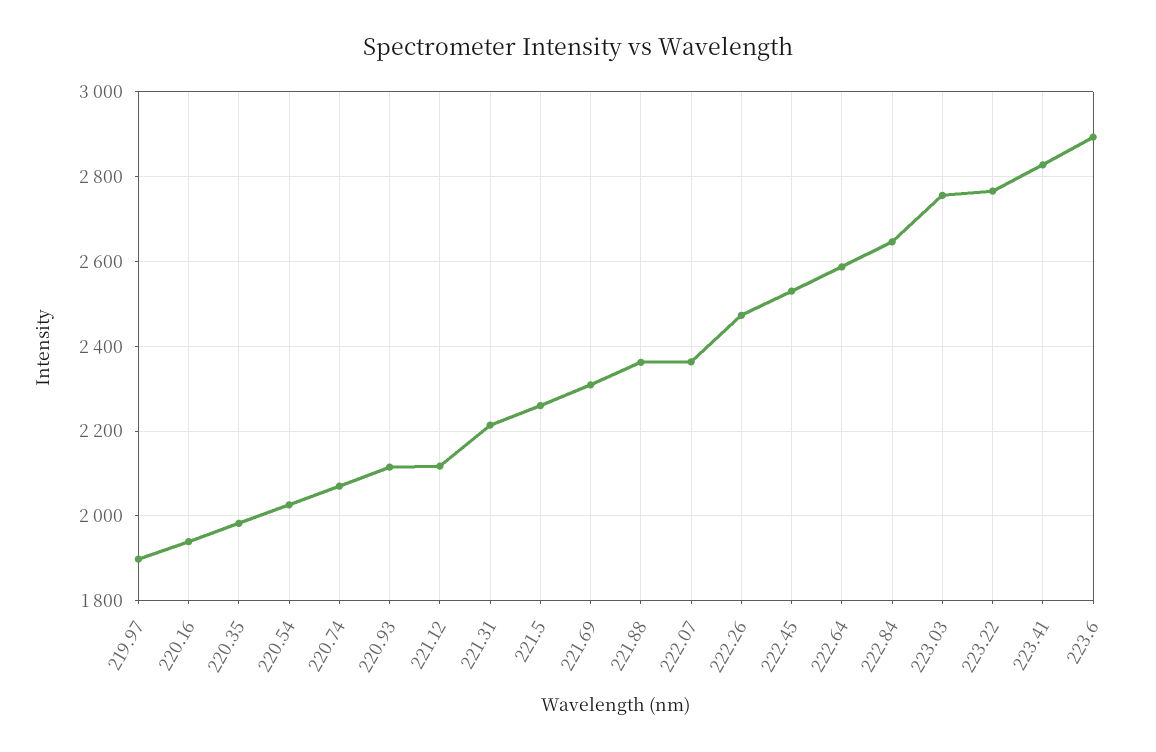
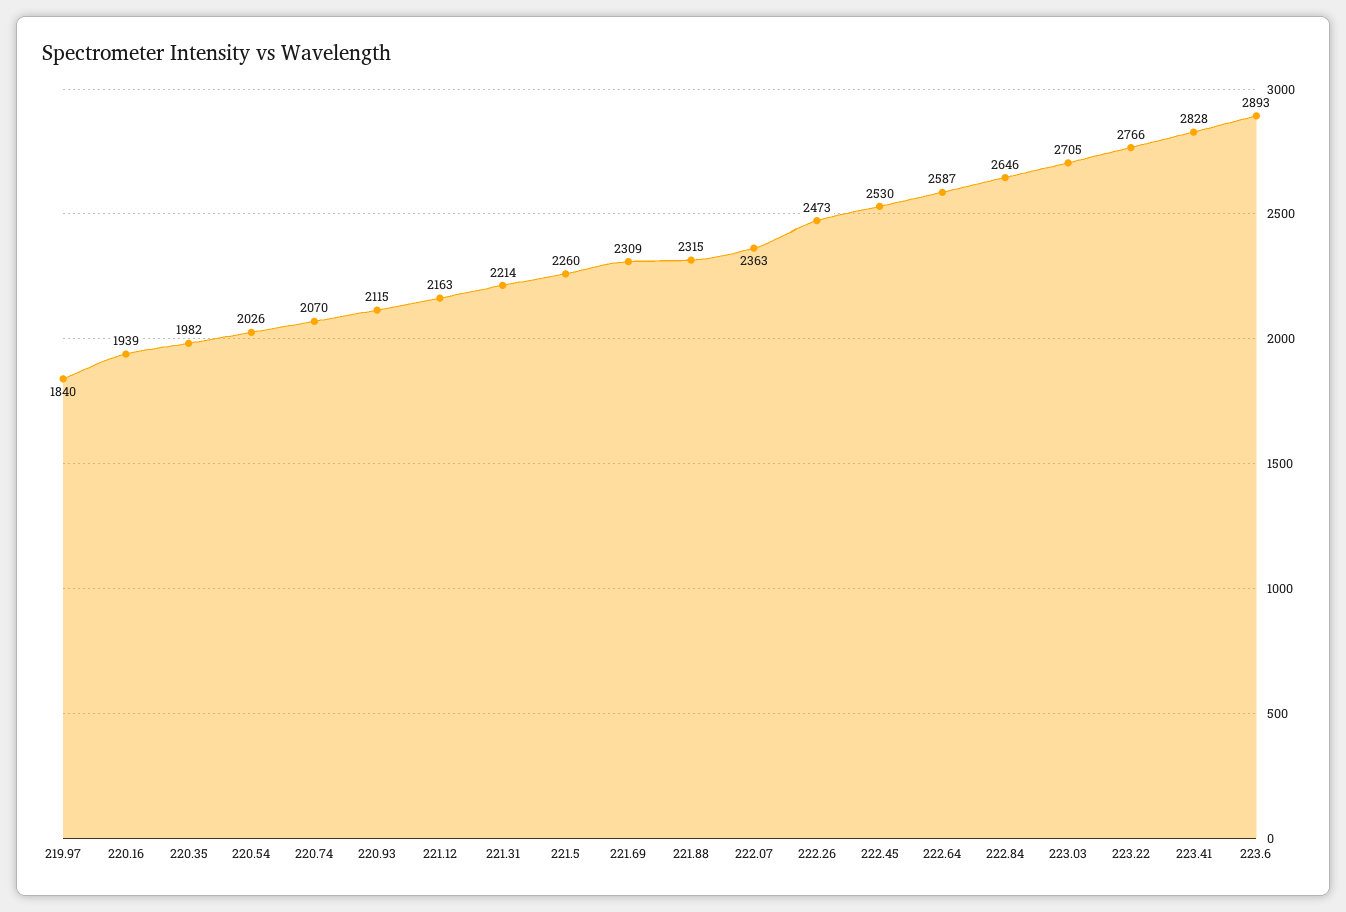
219.97: 1900 -> 1840
221.12: 2120 -> 2163
221.88: 2360 -> 2315
223.03: 2760 -> 2705

